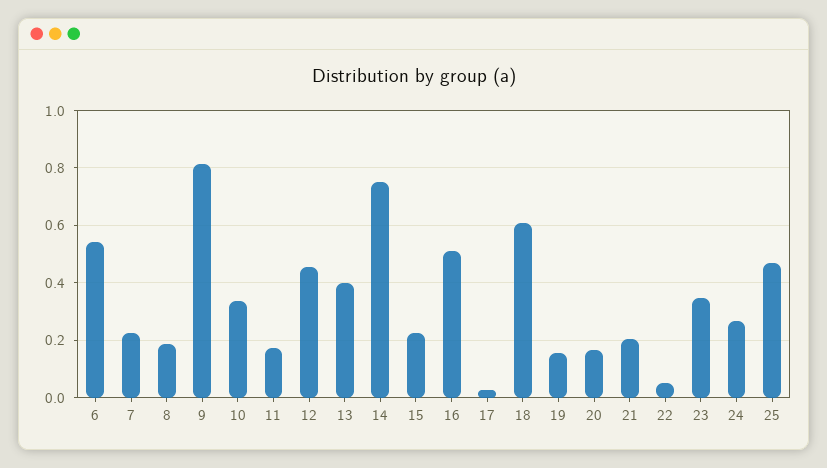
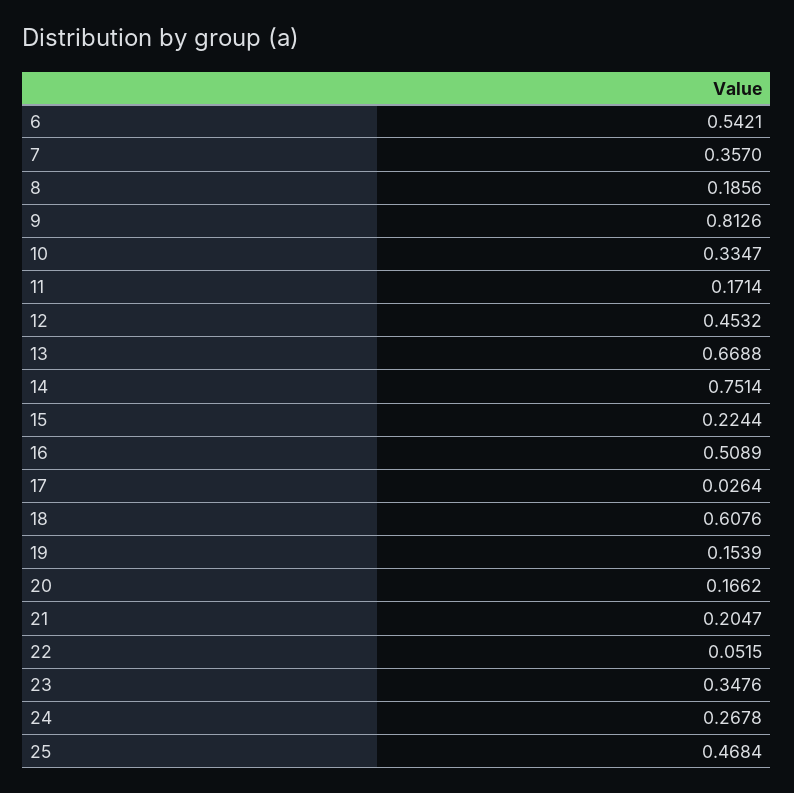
7: 0.225 -> 0.357
13: 0.4 -> 0.6688

